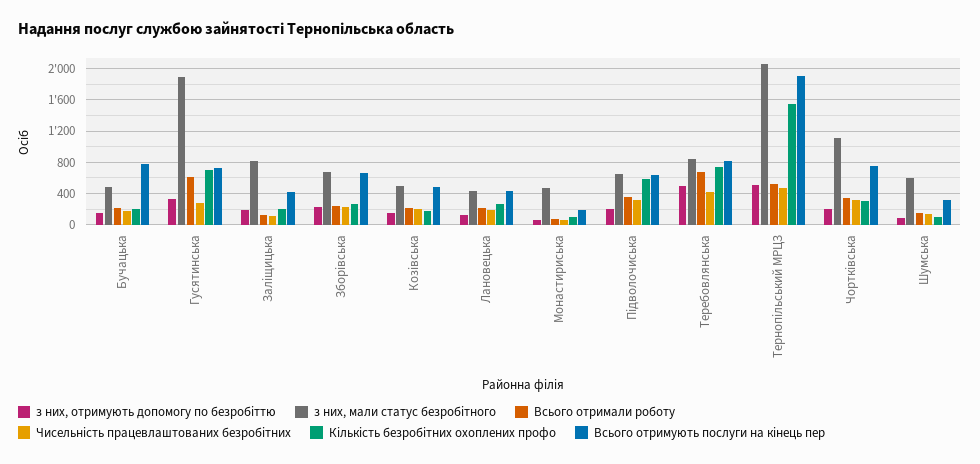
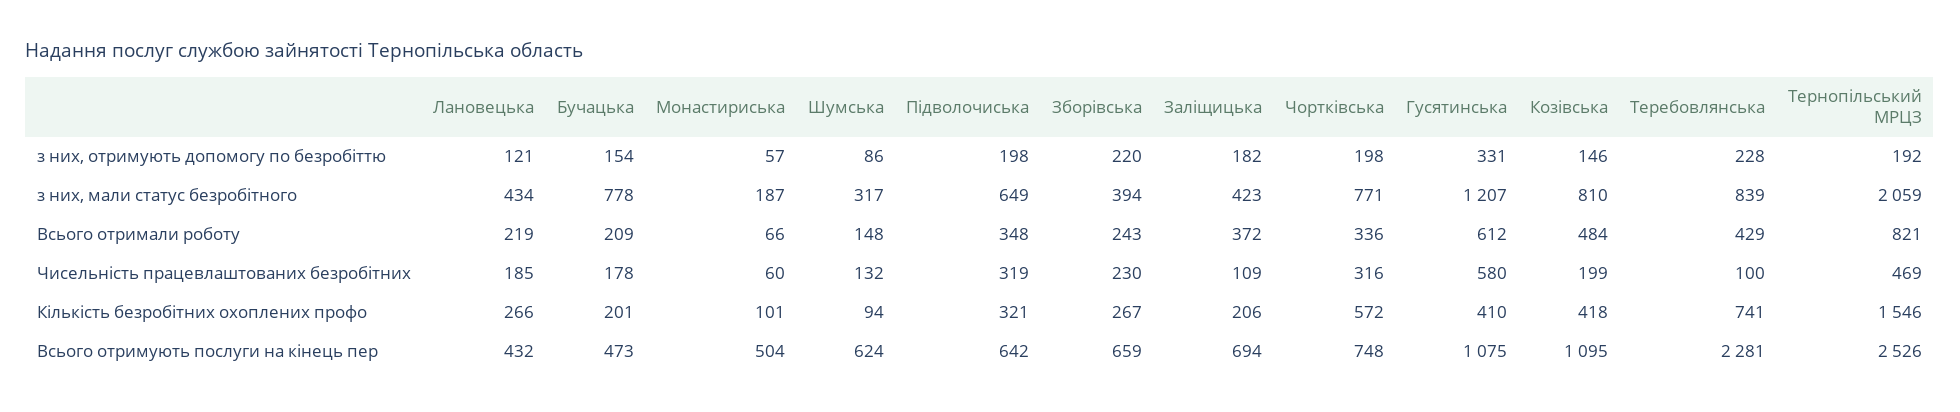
з них, мали статус безробітного, Бучацька: 500 -> 778
Всього отримують послуги на кінець пер, Бучацька: 800 -> 473
з них, мали статус безробітного, Гусятинська: 1900 -> 1207
Чисельність працевлаштованих безробітних, Гусятинська: 300 -> 580
Кількість безробітних охоплених профо, Гусятинська: 700 -> 410
Всього отримують послуги на кінець пер, Гусятинська: 700 -> 1075
з них, мали статус безробітного, Заліщицька: 800 -> 423
Всього отримали роботу, Заліщицька: 100 -> 372
Всього отримують послуги на кінець пер, Заліщицька: 400 -> 694
з них, мали статус безробітного, Зборівська: 700 -> 394
з них, мали статус безробітного, Козівська: 500 -> 810
Всього отримали роботу, Козівська: 200 -> 484
Кількість безробітних охоплених профо, Козівська: 200 -> 418
Всього отримують послуги на кінець пер, Козівська: 500 -> 1095
з них, мали статус безробітного, Монастириська: 500 -> 187
Всього отримують послуги на кінець пер, Монастириська: 200 -> 504
Кількість безробітних охоплених профо, Підволочиська: 600 -> 321
з них, отримують допомогу по безробіттю, Теребовлянська: 500 -> 228
Всього отримали роботу, Теребовлянська: 700 -> 429
Чисельність працевлаштованих безробітних, Теребовлянська: 400 -> 100
Всього отримують послуги на кінець пер, Теребовлянська: 800 -> 2281
з них, отримують допомогу по безробіттю, Тернопільський МРЦЗ: 500 -> 192
Всього отримали роботу, Тернопільський МРЦЗ: 500 -> 821
Всього отримують послуги на кінець пер, Тернопільський МРЦЗ: 1900 -> 2526
з них, мали статус безробітного, Чортківська: 1100 -> 771
Кількість безробітних охоплених профо, Чортківська: 300 -> 572
з них, мали статус безробітного, Шумська: 600 -> 317
Всього отримують послуги на кінець пер, Шумська: 300 -> 624

